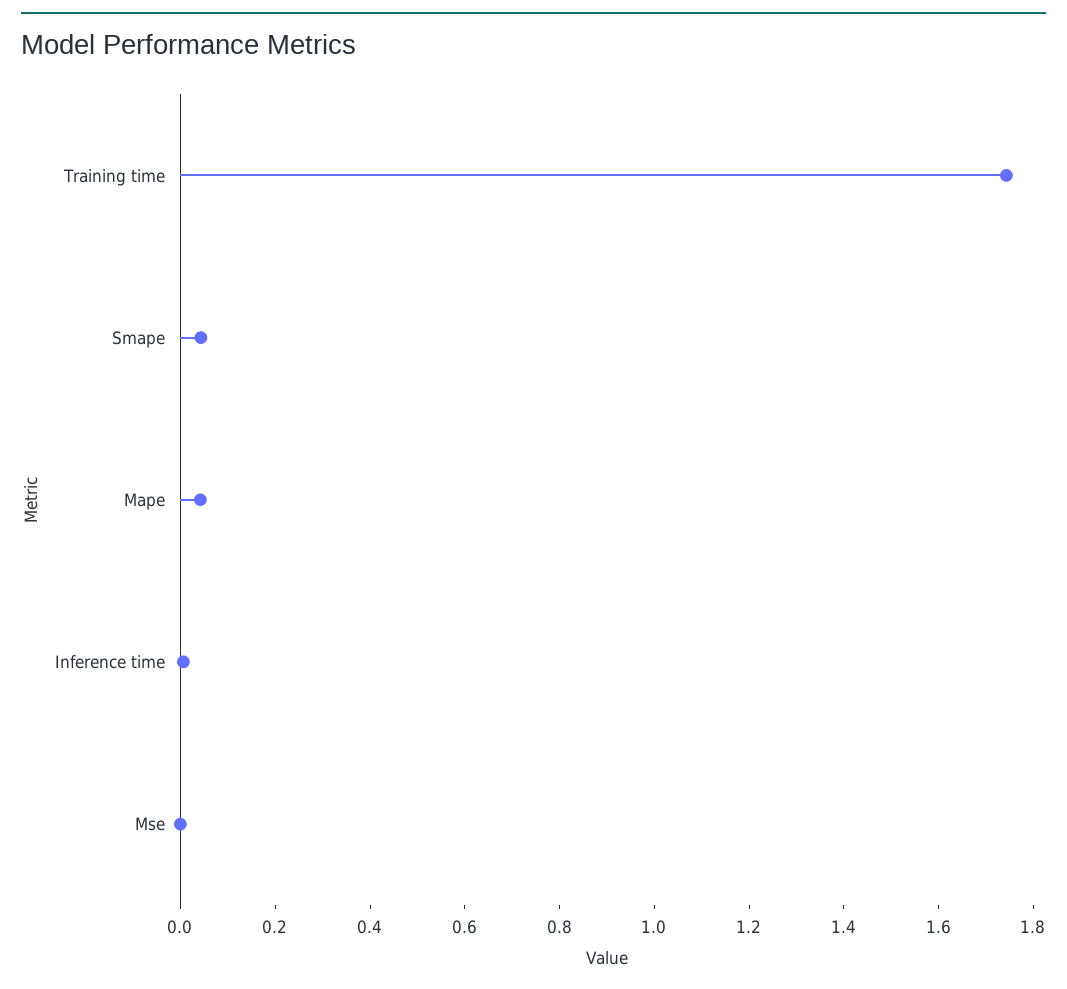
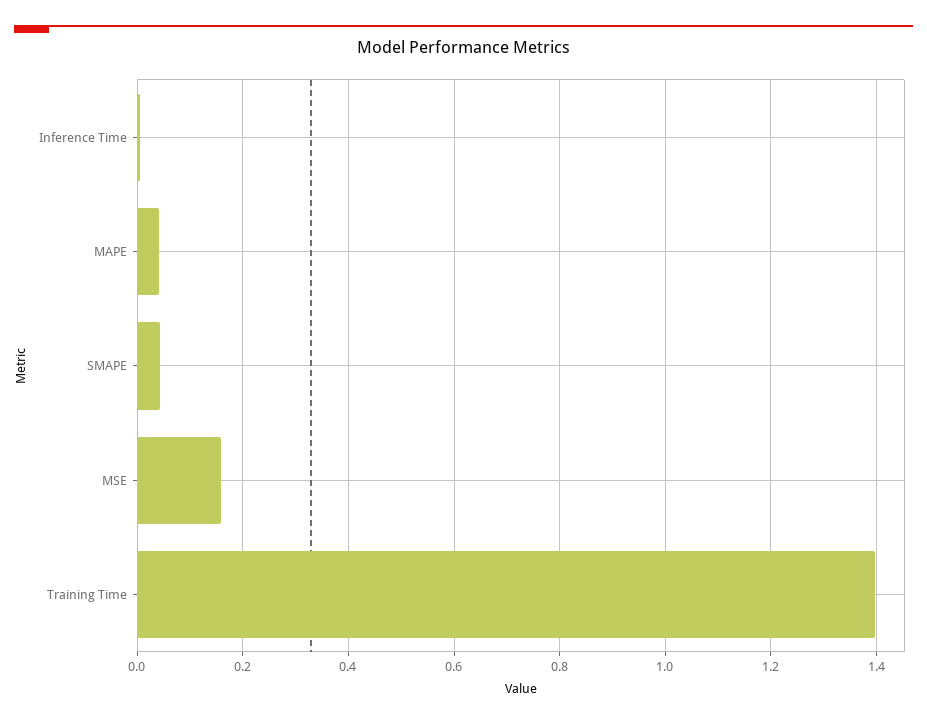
Training time: 1.75 -> 1.4
Mse: 0 -> 0.16

